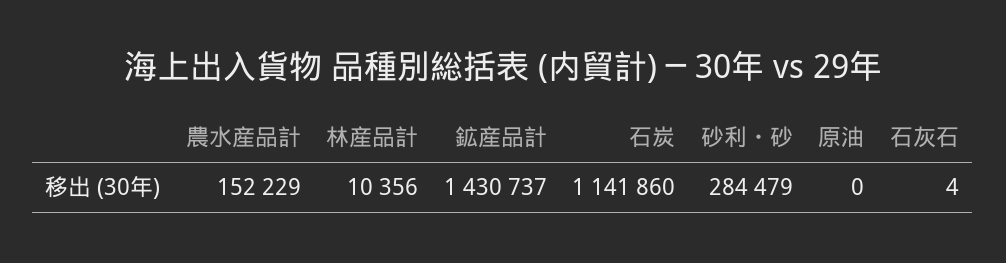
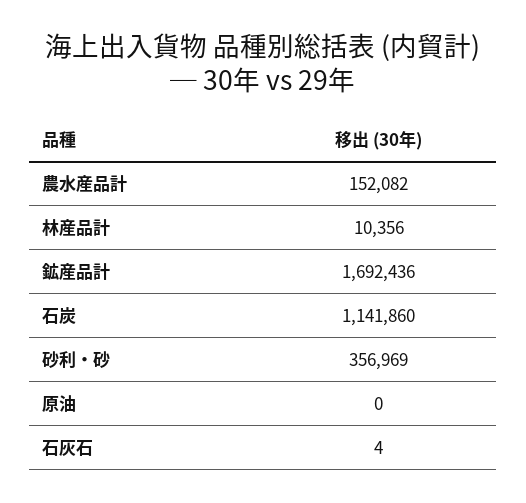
農水産品計: 152229 -> 152082
鉱産品計: 1430737 -> 1692436
砂利・砂: 284479 -> 356969

